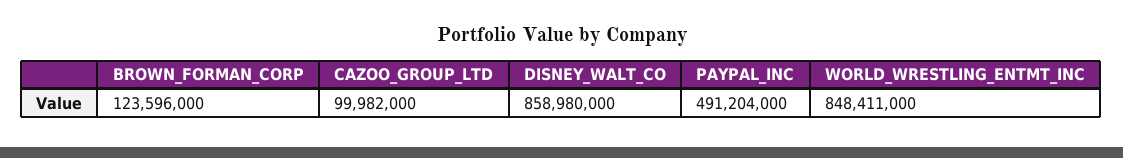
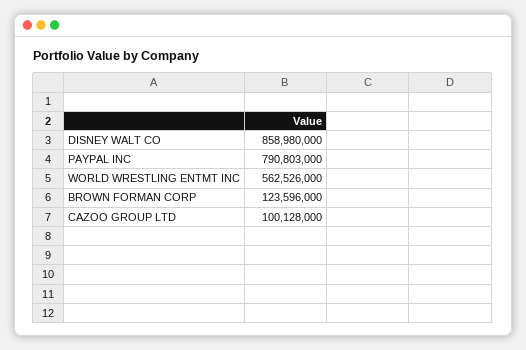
CAZOO_GROUP_LTD: 99982000 -> 100128000
PAYPAL_INC: 491204000 -> 790803000
WORLD_WRESTLING_ENTMT_INC: 848411000 -> 562526000

